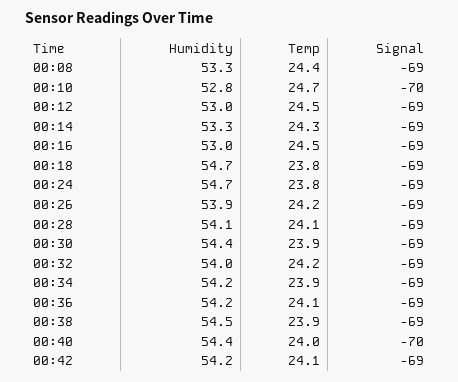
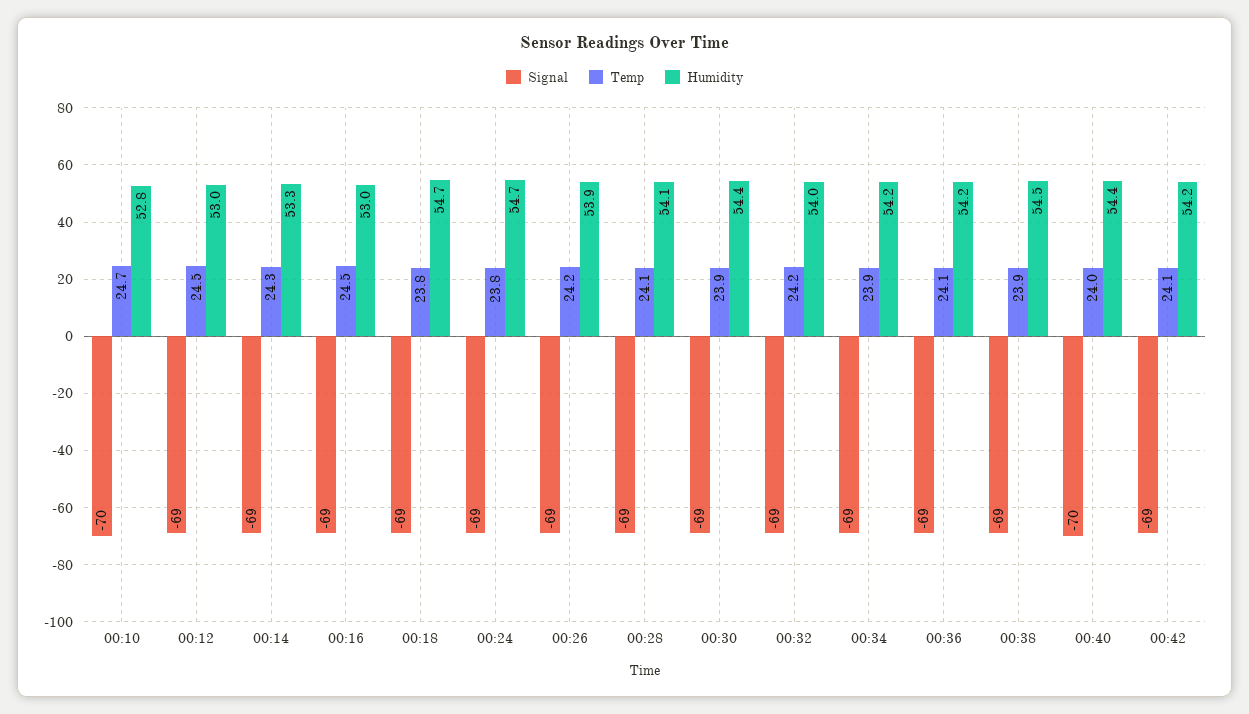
Humidity, 00:08: 53.3 -> none
Temp, 00:08: 24.4 -> none
Signal, 00:08: -69 -> none

